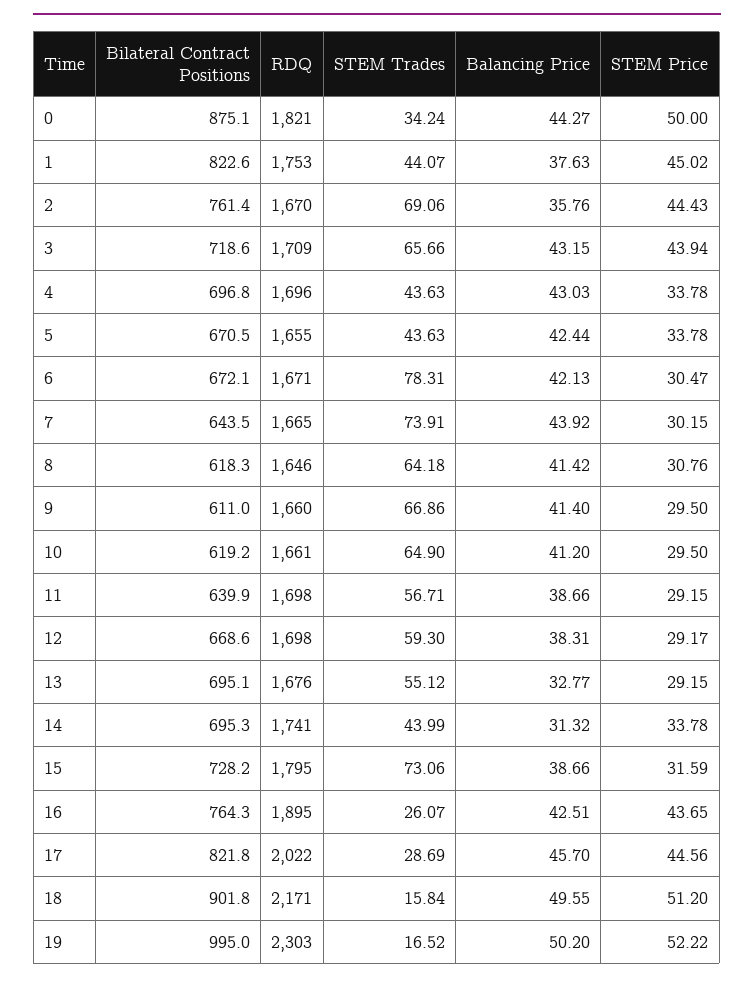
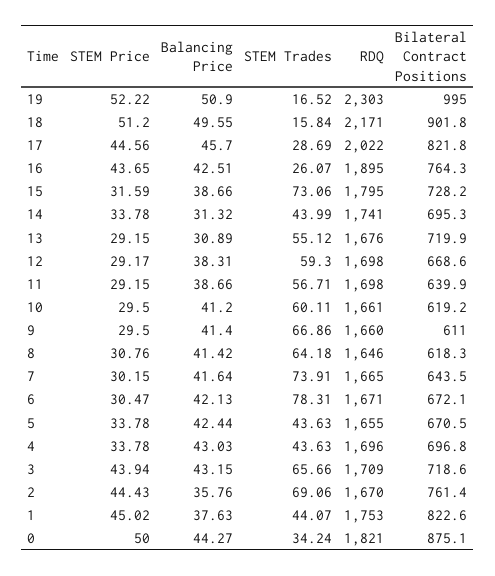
Balancing Price, 7: 43.92 -> 41.64
STEM Trades, 10: 64.9 -> 60.11
Bilateral Contract Positions, 13: 695.1 -> 719.9
Balancing Price, 13: 32.77 -> 30.89
Balancing Price, 19: 50.2 -> 50.9

